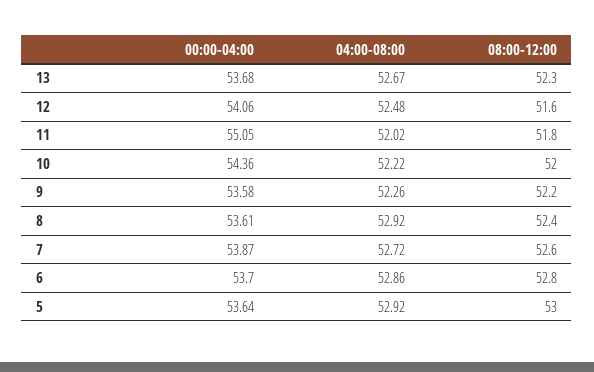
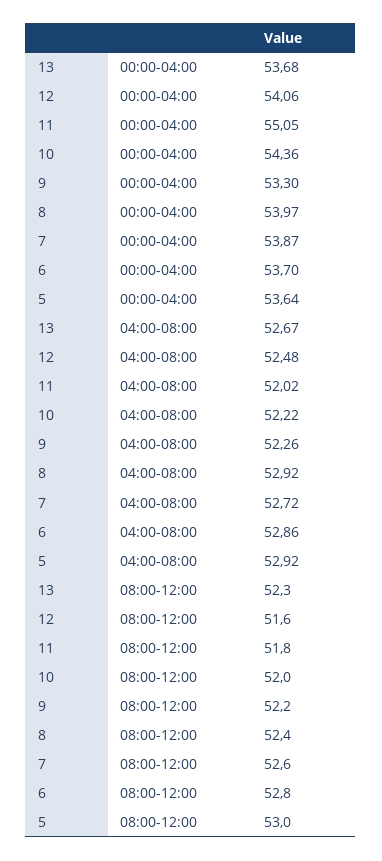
00:00-04:00, 9: 53.58 -> 53.3
00:00-04:00, 8: 53.61 -> 53.97

